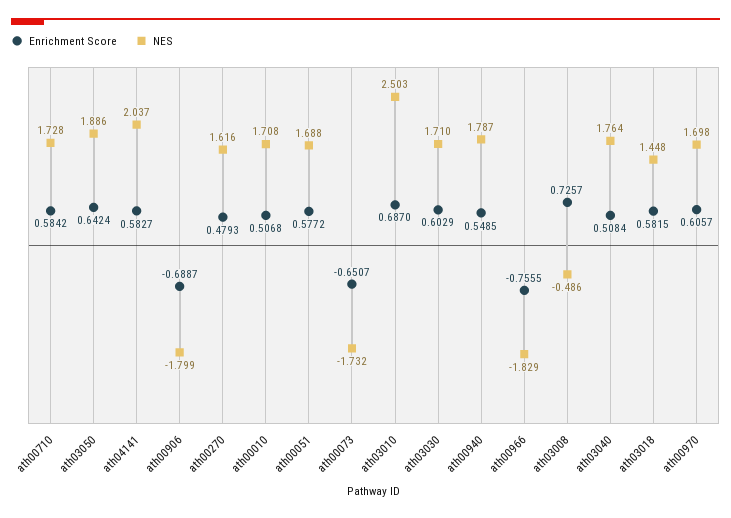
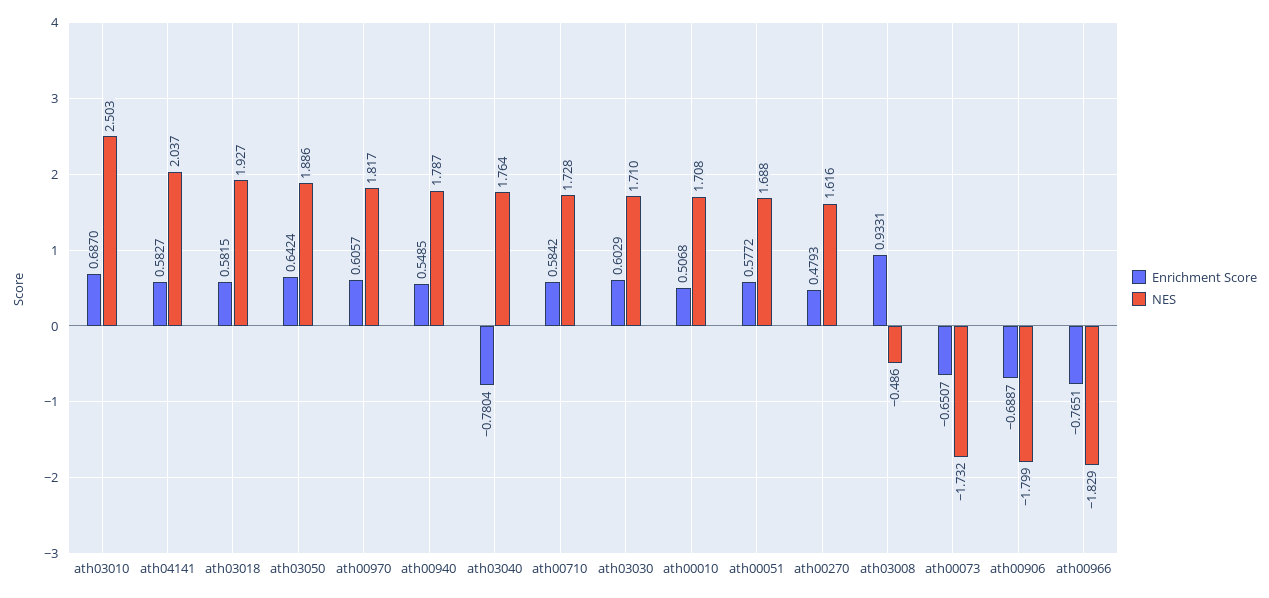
Enrichment Score, ath00966: -0.7555 -> -0.7651
Enrichment Score, ath03008: 0.7257 -> 0.9331
Enrichment Score, ath03040: 0.5084 -> -0.7804
NES, ath03018: 1.448 -> 1.927
NES, ath00970: 1.698 -> 1.817

